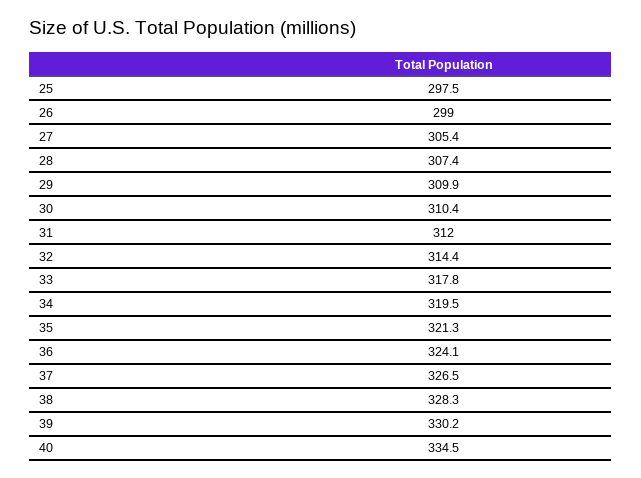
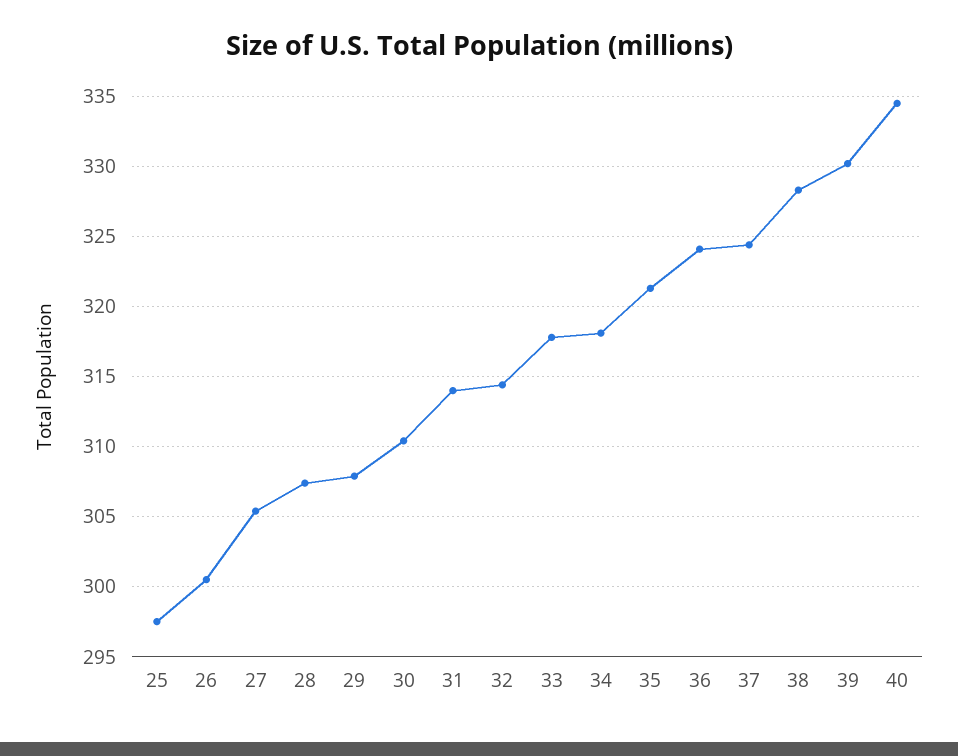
26: 299 -> 300.5
29: 309.9 -> 308
31: 312 -> 314
34: 319.5 -> 318
37: 326.5 -> 324.5

